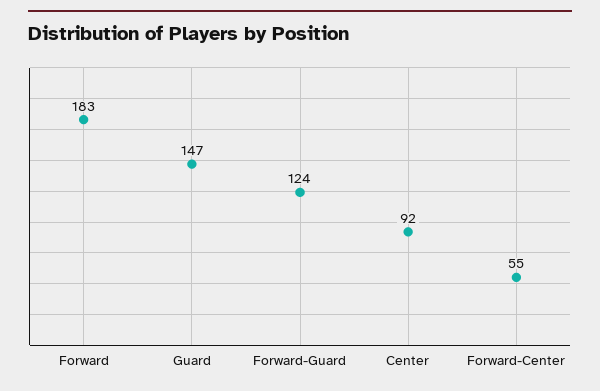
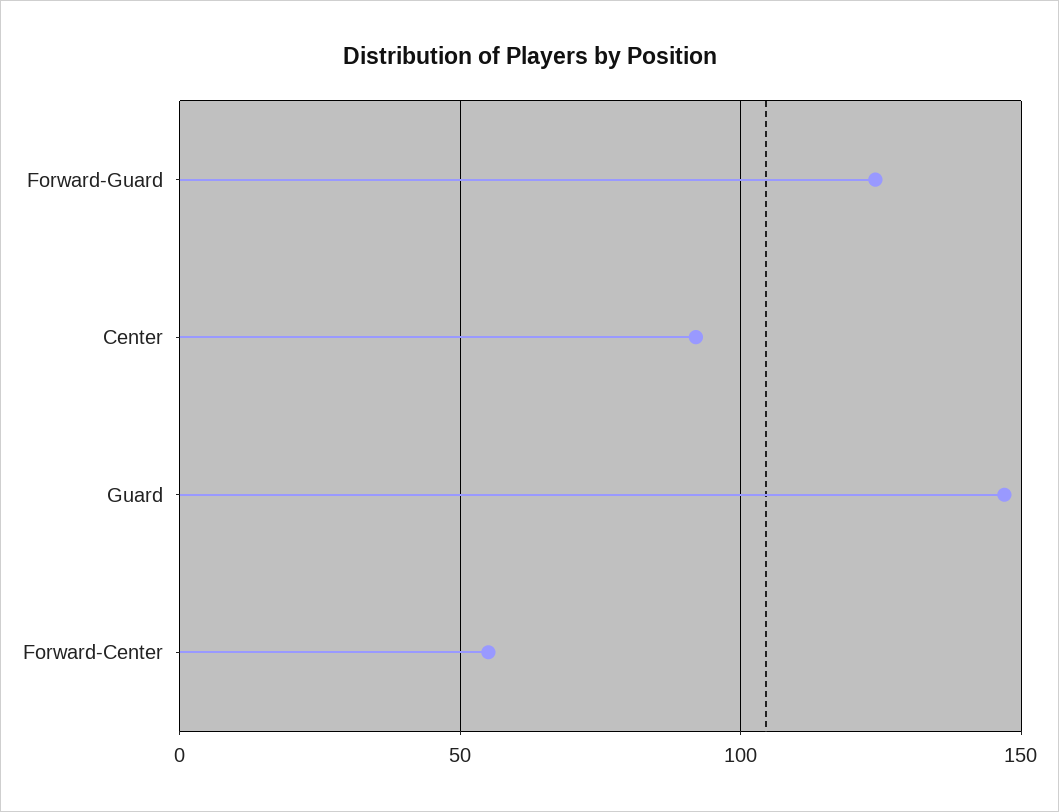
Forward: 183 -> none

